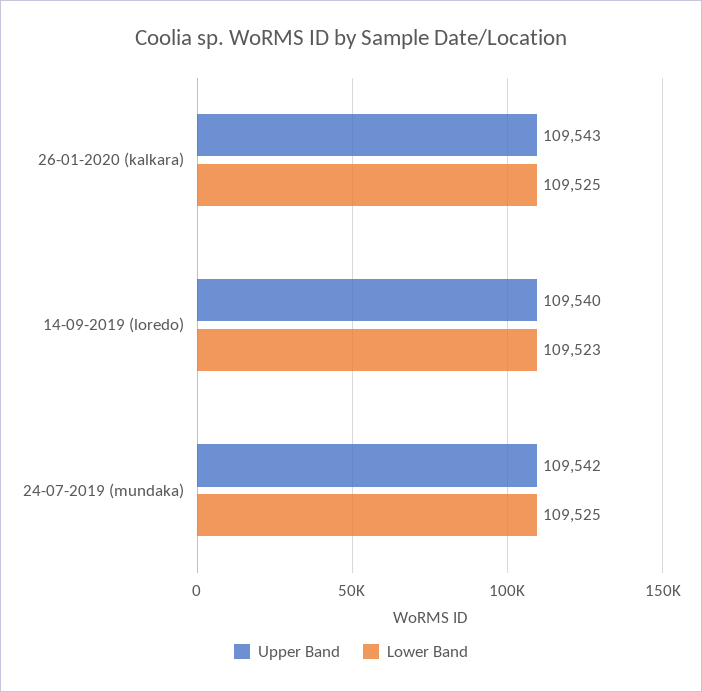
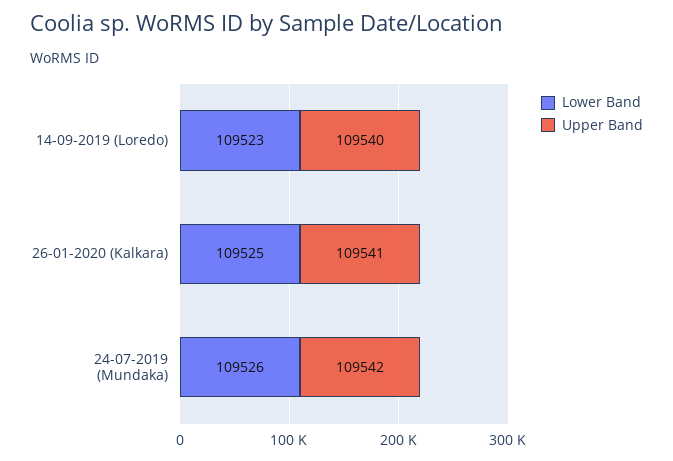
Upper Band, 26-01-2020 (kalkara): 109543 -> 109541
Lower Band, 24-07-2019 (mundaka): 109525 -> 109526

